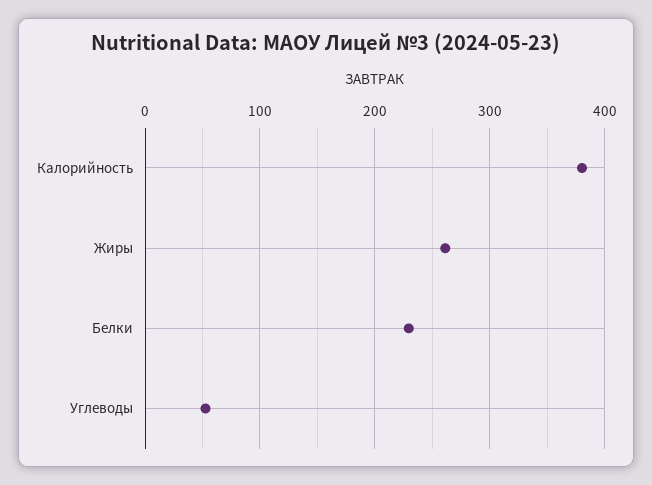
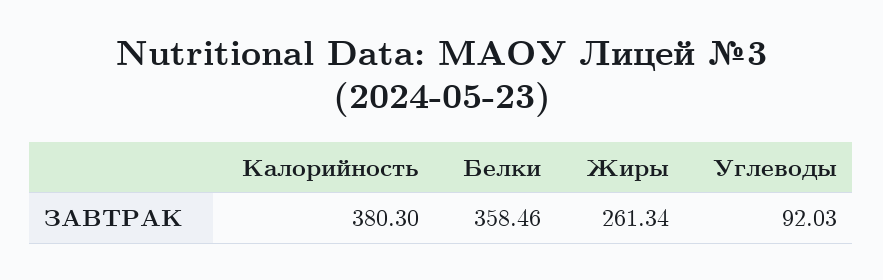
Белки: 230 -> 358.46
Углеводы: 50 -> 92.03

